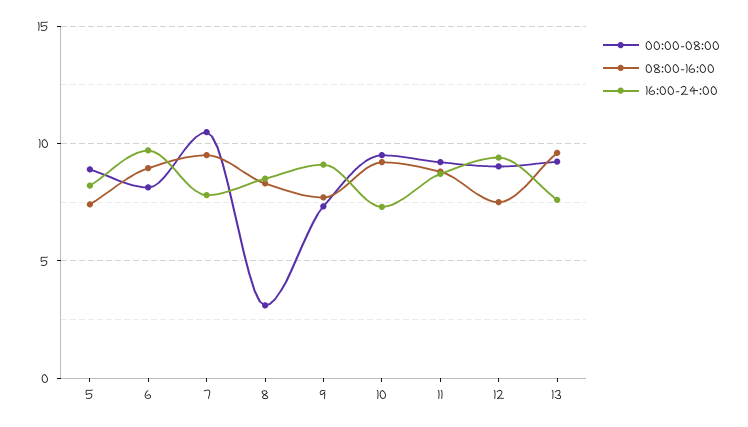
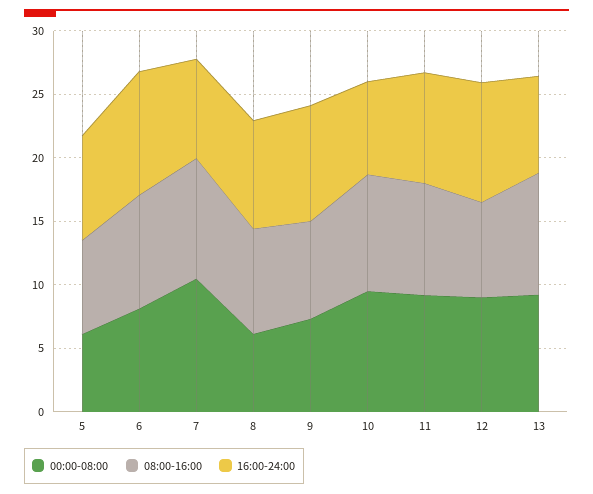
00:00-08:00, 5: 9 -> 6
00:00-08:00, 8: 3 -> 6

